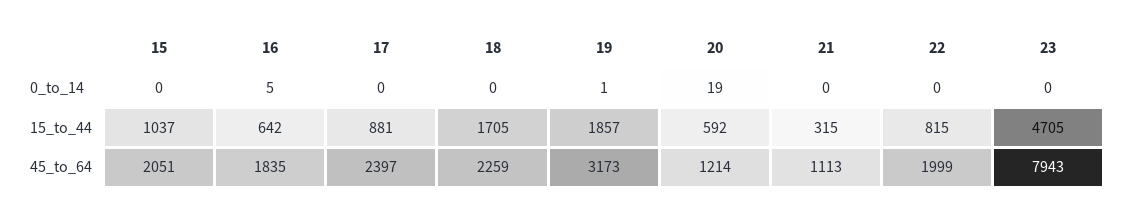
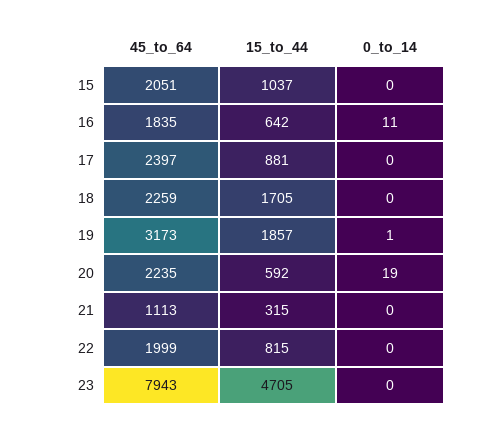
16, 0_to_14: 5 -> 11
20, 45_to_64: 1214 -> 2235

